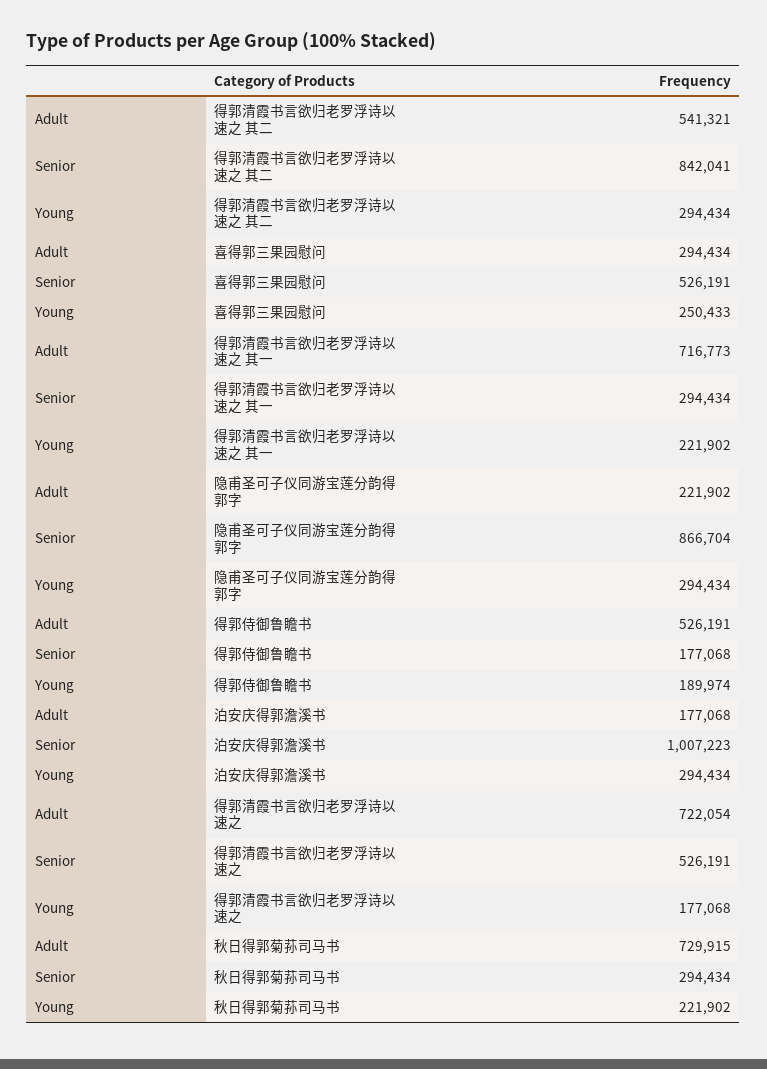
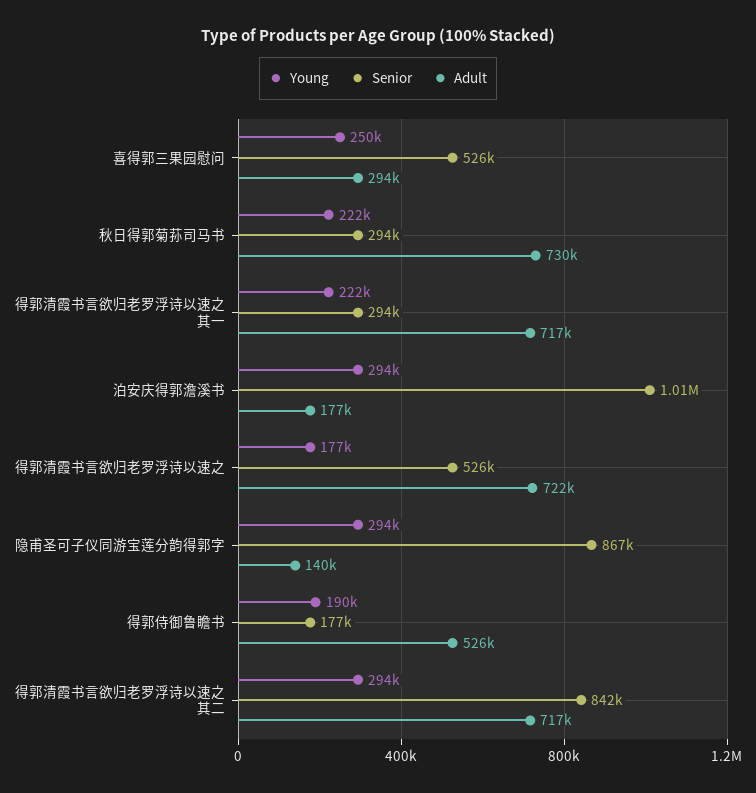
Adult, 得郭清霞书言欲归老罗浮诗以速之 其二: 541321 -> 717000
Adult, 隐甫圣可子仪同游宝莲分韵得郭字: 221902 -> 140000

